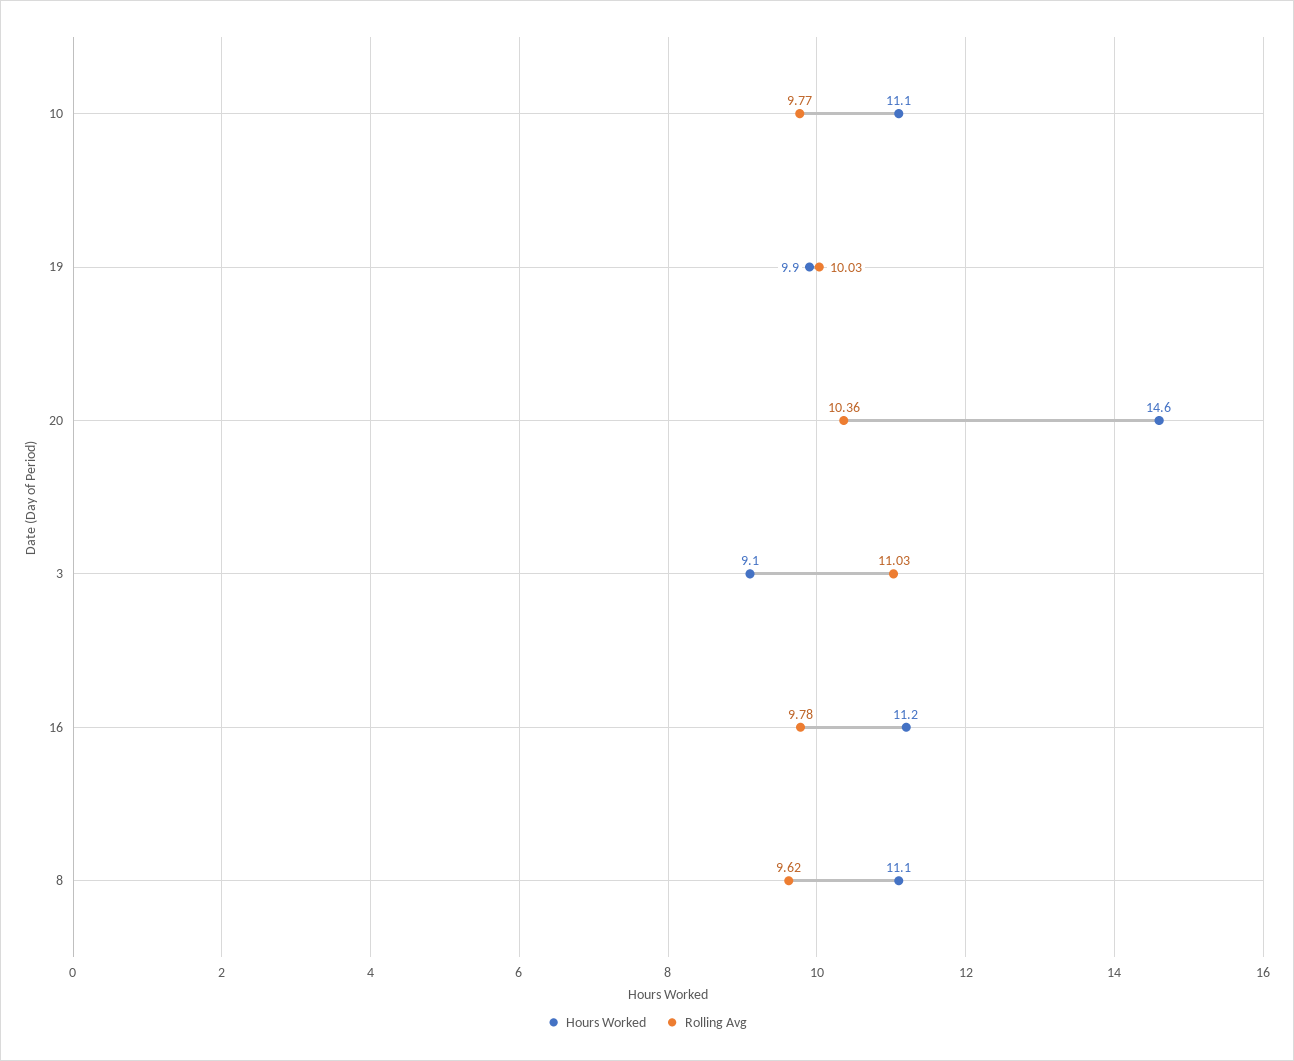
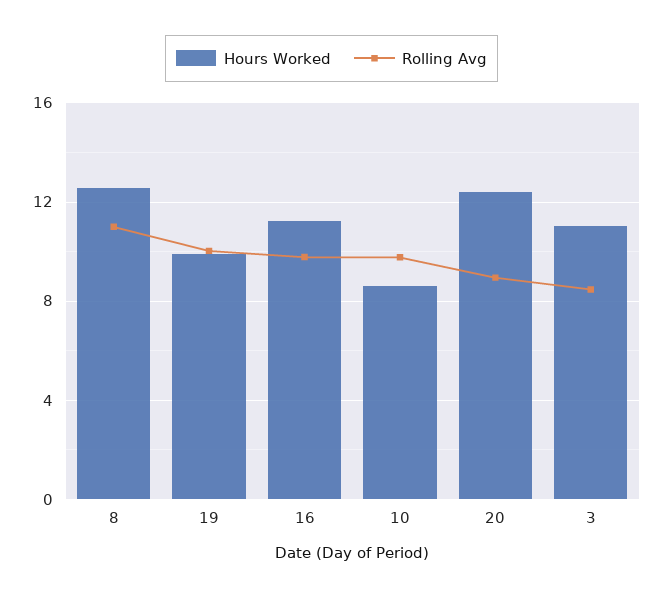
Hours Worked, 10: 11.1 -> 8.5
Hours Worked, 20: 14.6 -> 12.5
Rolling Avg, 20: 10.36 -> 9
Hours Worked, 3: 9.1 -> 11
Rolling Avg, 3: 11.03 -> 8.5
Hours Worked, 8: 11.1 -> 12.5
Rolling Avg, 8: 9.62 -> 11

